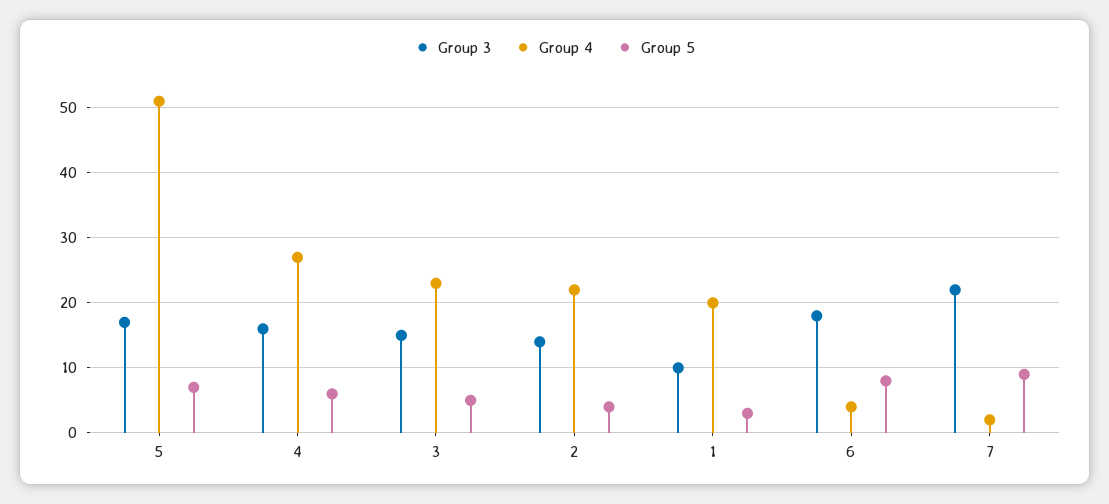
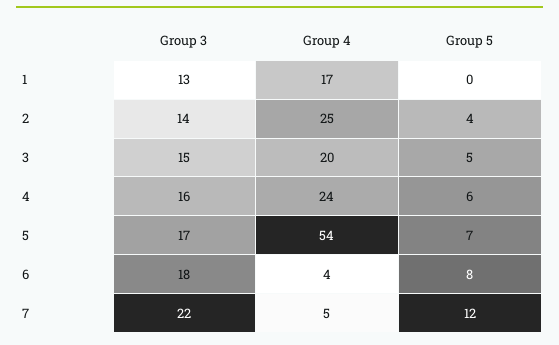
Group 4, 5: 51 -> 54
Group 4, 4: 27 -> 24
Group 4, 3: 23 -> 20
Group 4, 2: 22 -> 25
Group 3, 1: 10 -> 13
Group 4, 1: 20 -> 17
Group 5, 1: 3 -> 0
Group 4, 7: 2 -> 5
Group 5, 7: 9 -> 12

